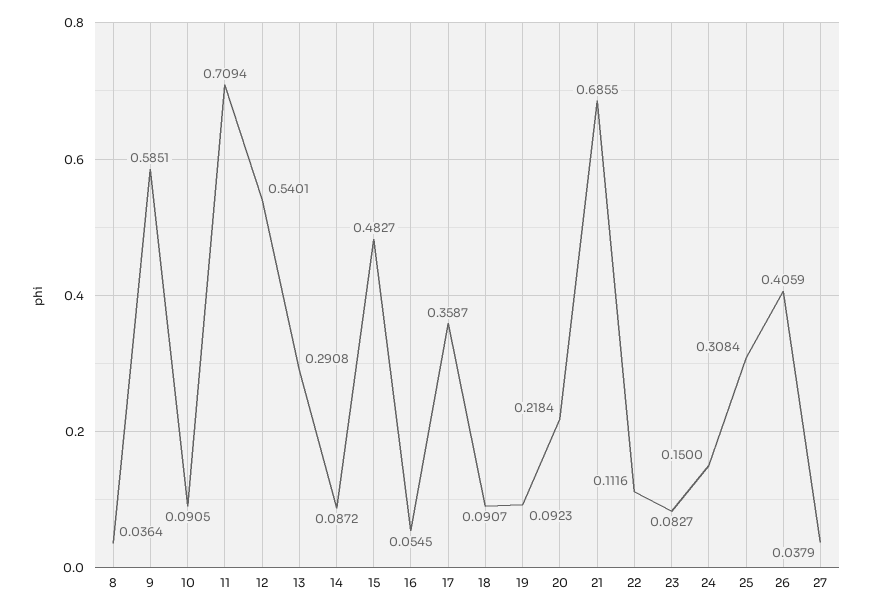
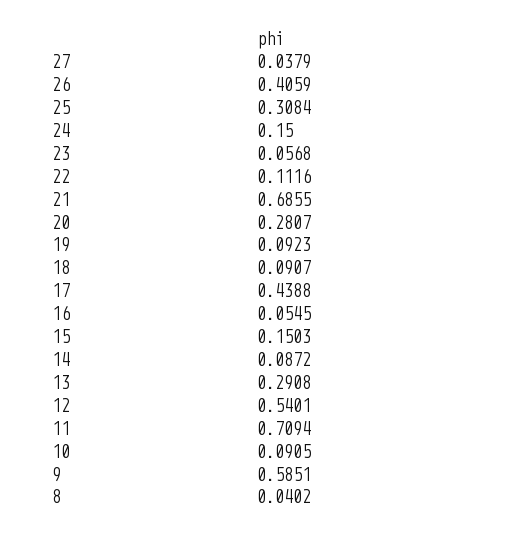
8: 0.0364 -> 0.0402
15: 0.4827 -> 0.1503
17: 0.3587 -> 0.4388
20: 0.2184 -> 0.2807
23: 0.0827 -> 0.0568

